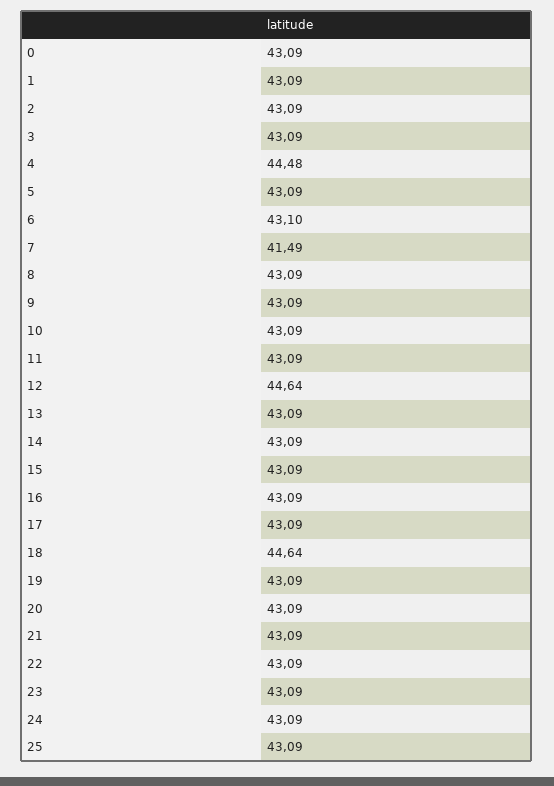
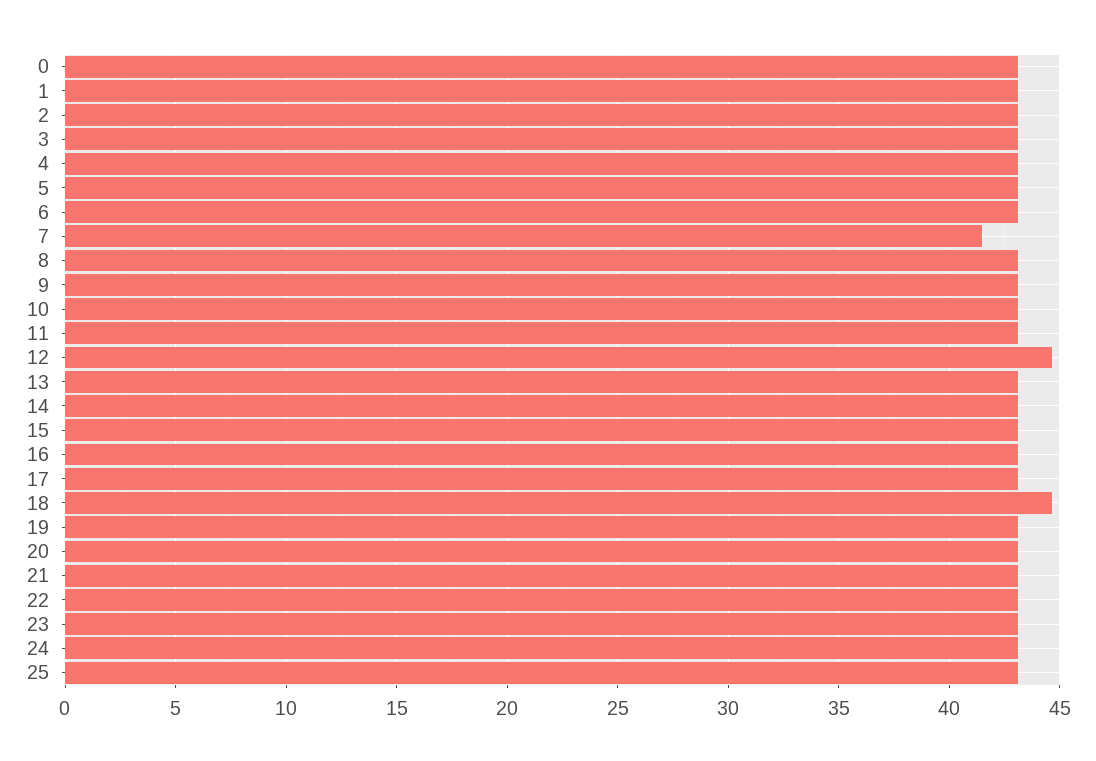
4: 44.48 -> 43

